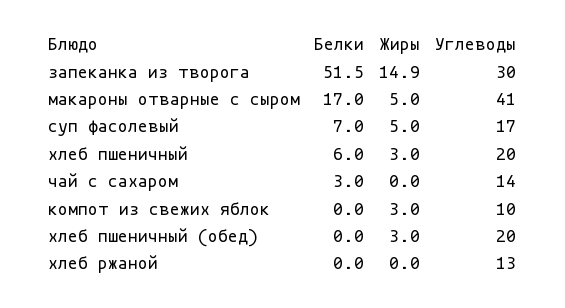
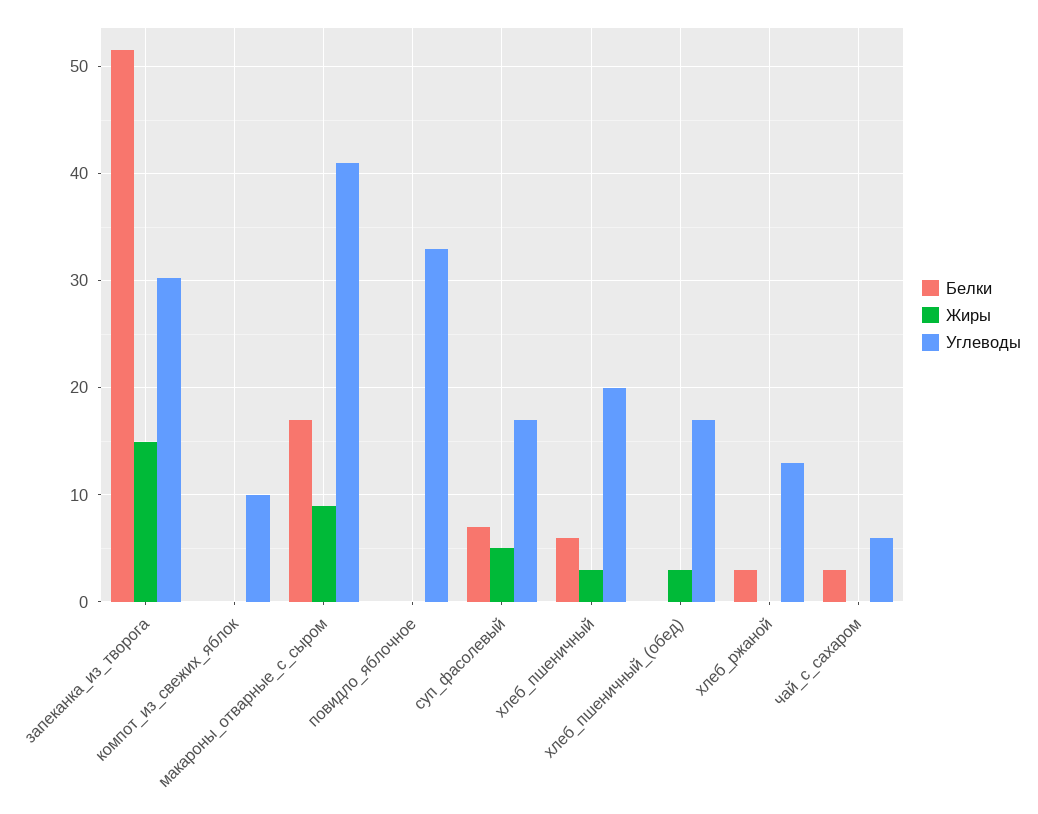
Жиры, макароны отварные с сыром: 5 -> 9
Углеводы, чай с сахаром: 14 -> 6
Жиры, компот из свежих яблок: 3 -> 0
Углеводы, хлеб пшеничный (обед): 20 -> 17
Белки, хлеб ржаной: 0 -> 3
Белки, повидло_яблочное: none -> 0
Жиры, повидло_яблочное: none -> 0
Углеводы, повидло_яблочное: none -> 33

